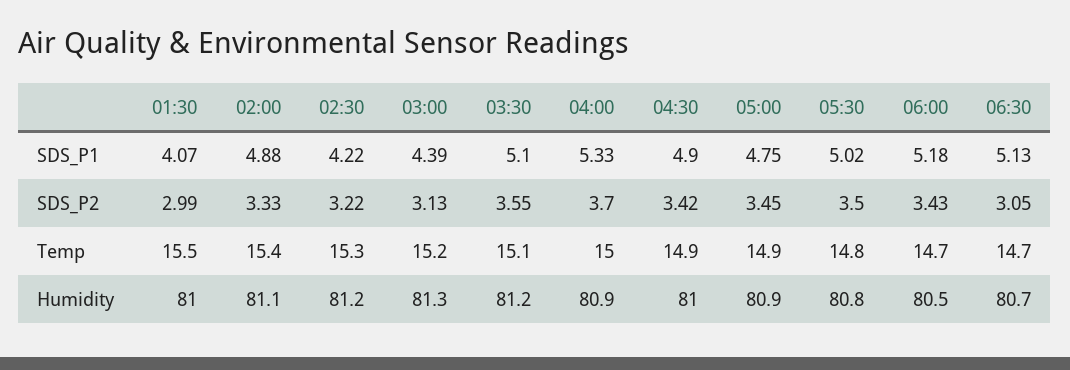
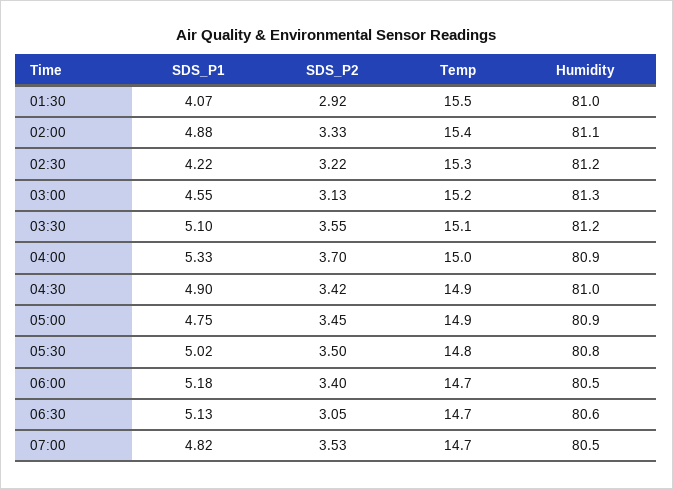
03:00, SDS_P1: 4.39 -> 4.55
01:30, SDS_P2: 2.99 -> 2.92
06:00, SDS_P2: 3.43 -> 3.4
06:30, Humidity: 80.7 -> 80.6
07:00, SDS_P1: none -> 4.82
07:00, SDS_P2: none -> 3.53
07:00, Temp: none -> 14.7
07:00, Humidity: none -> 80.5

